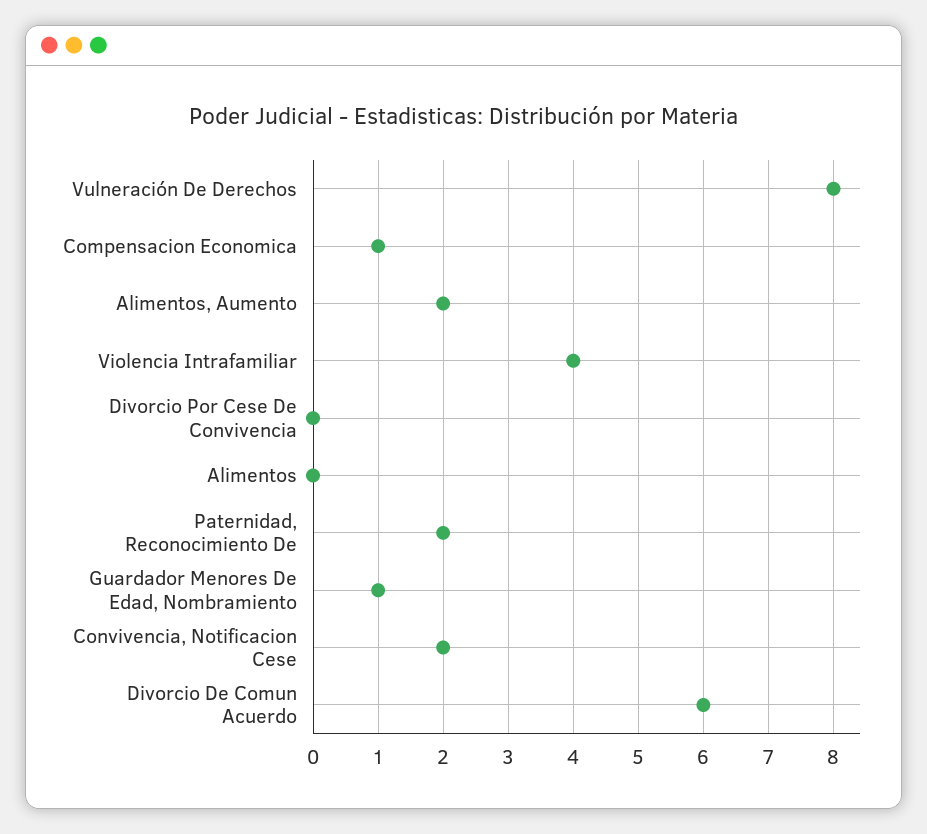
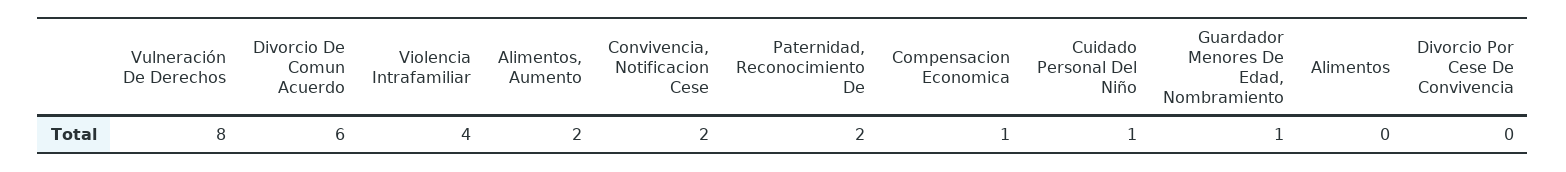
Cuidado Personal Del Niño: none -> 1

